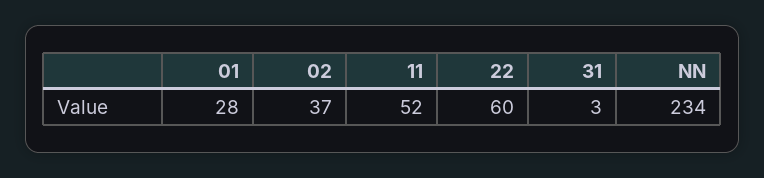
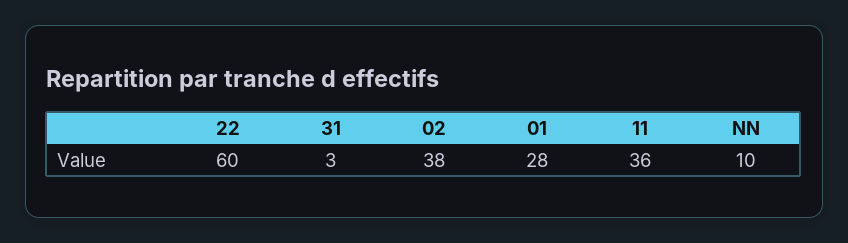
02: 37 -> 38
11: 52 -> 36
NN: 234 -> 10

